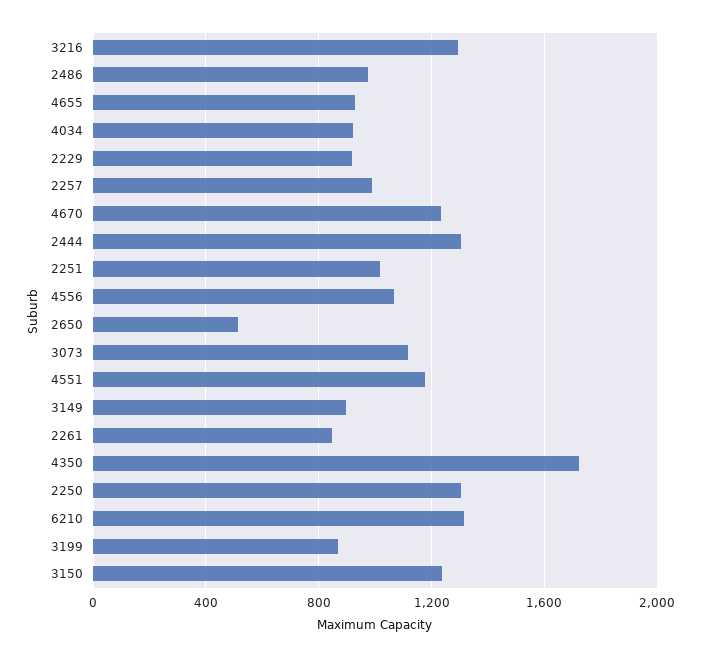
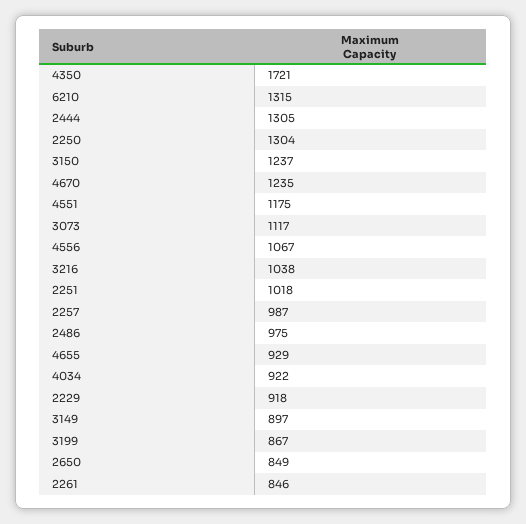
3216: 1300 -> 1038
2650: 500 -> 849

